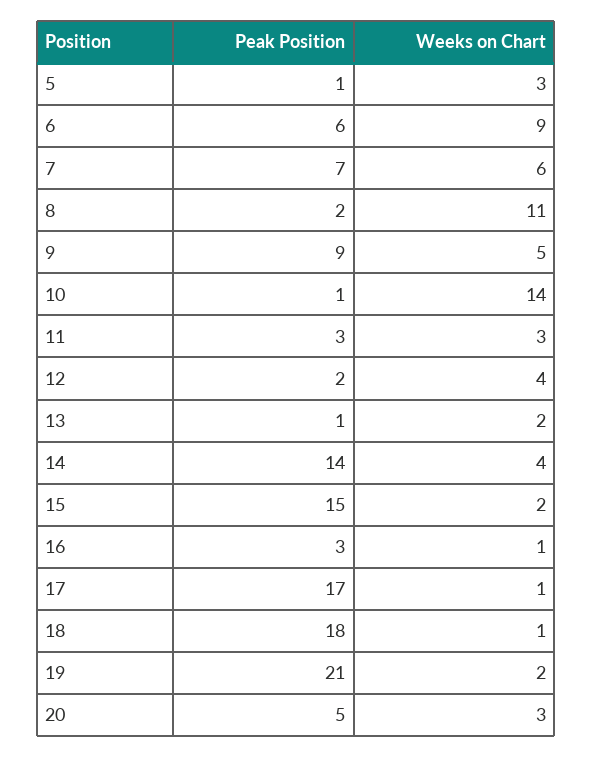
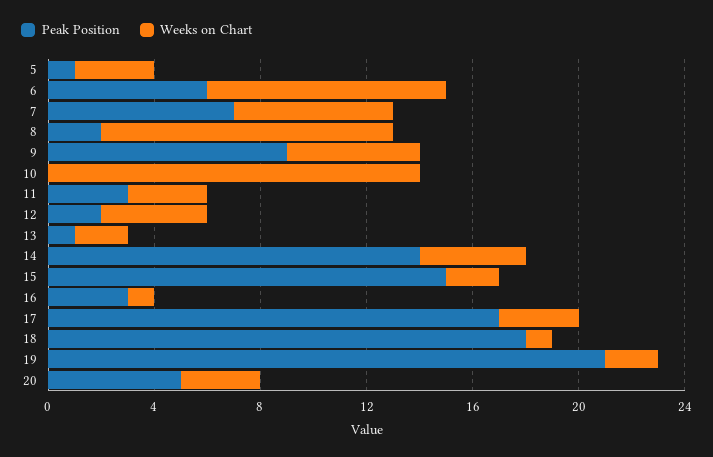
Peak Position, 10: 1 -> 0
Weeks on Chart, 17: 1 -> 3

